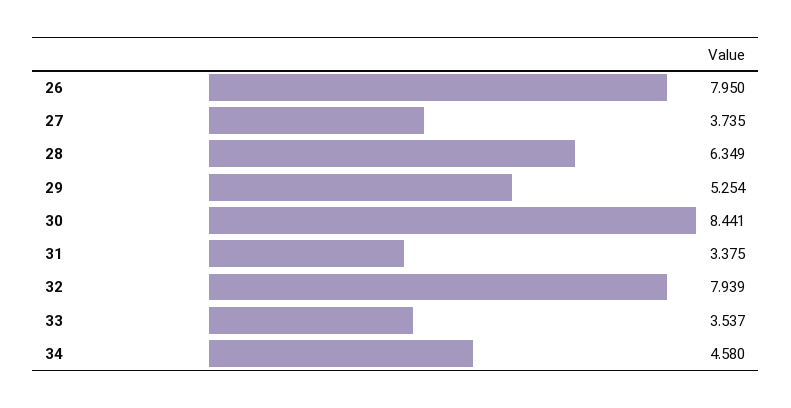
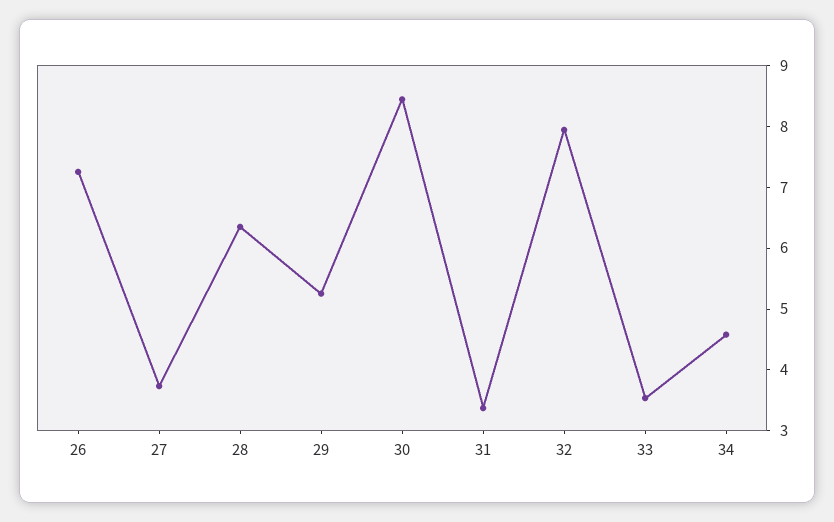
26: 7.95 -> 7.2

